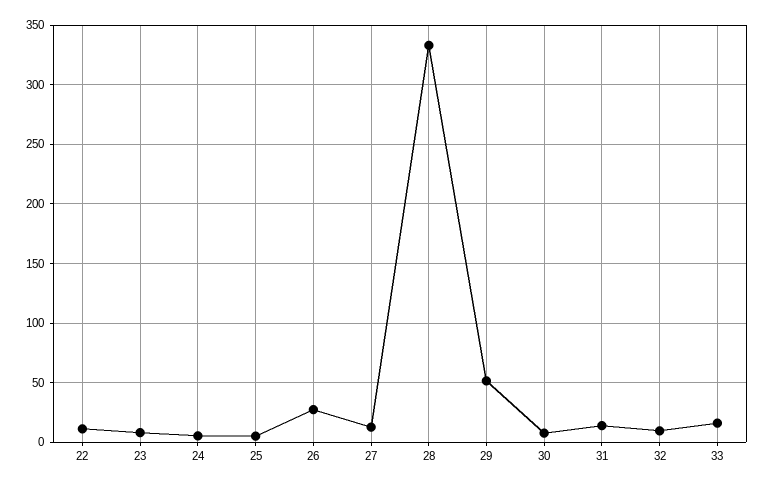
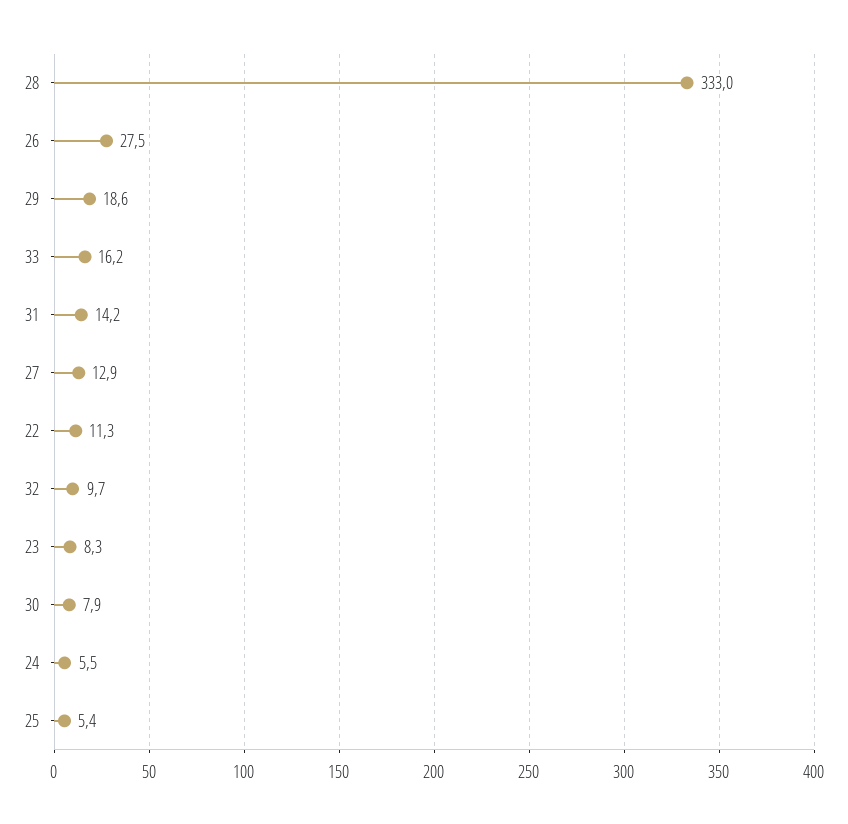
29: 50 -> 18.6

